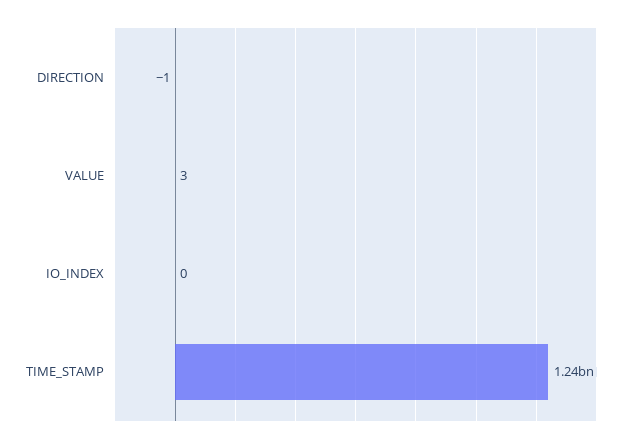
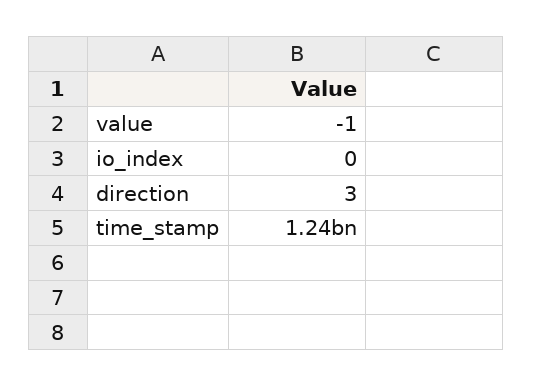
DIRECTION: -1 -> 3
VALUE: 3 -> -1

